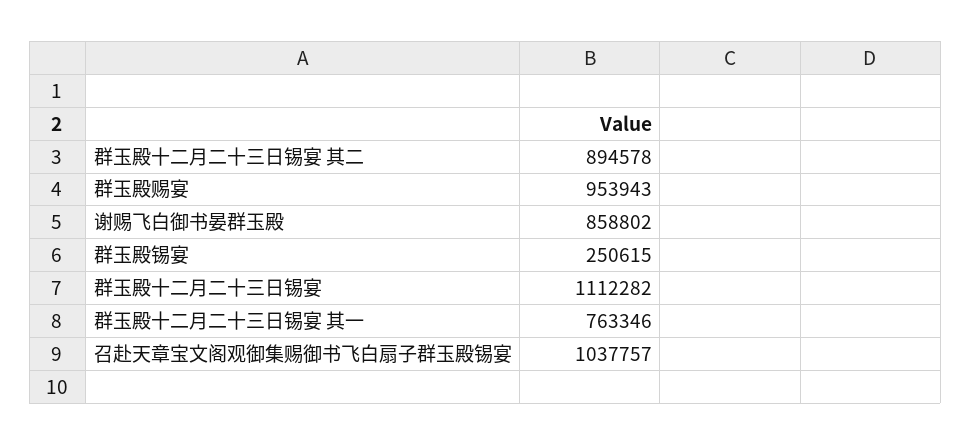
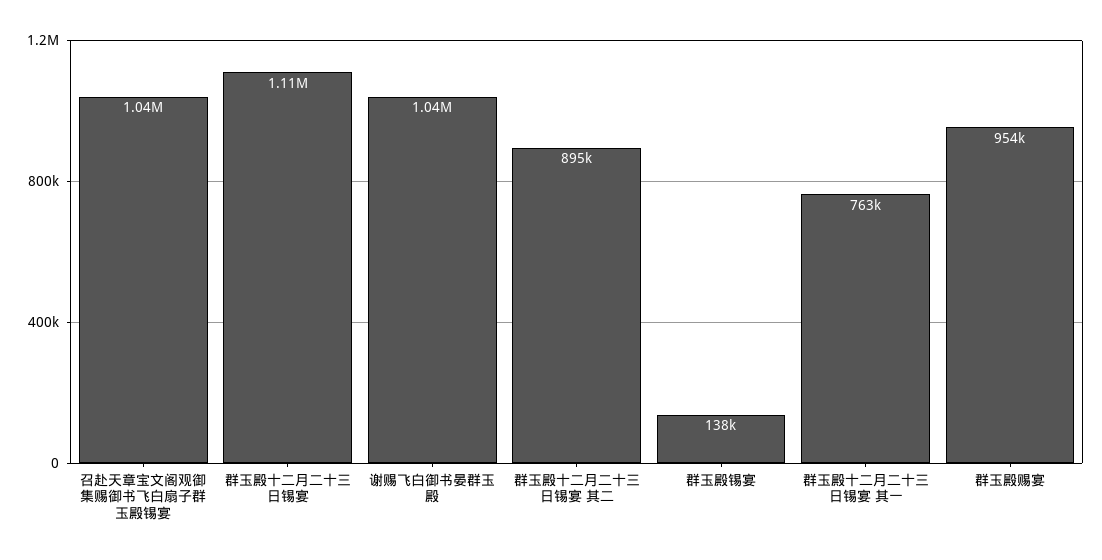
谢赐飞白御书晏群玉殿: 858802 -> 1040000
群玉殿锡宴: 250615 -> 138000

